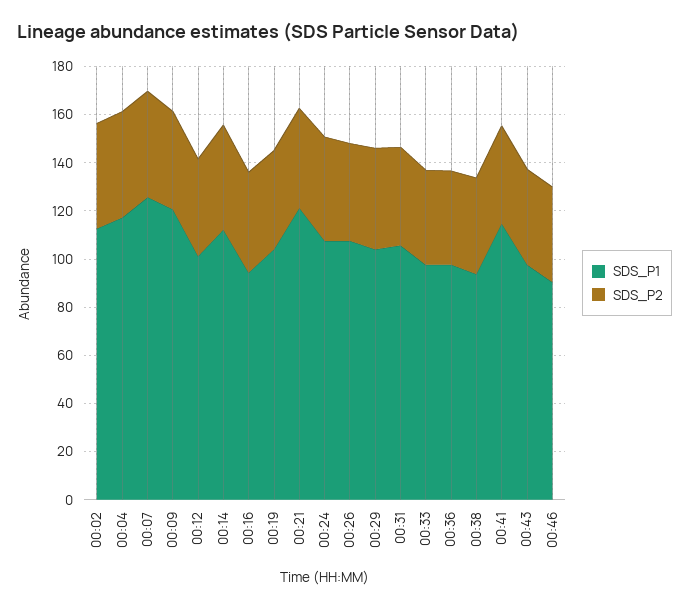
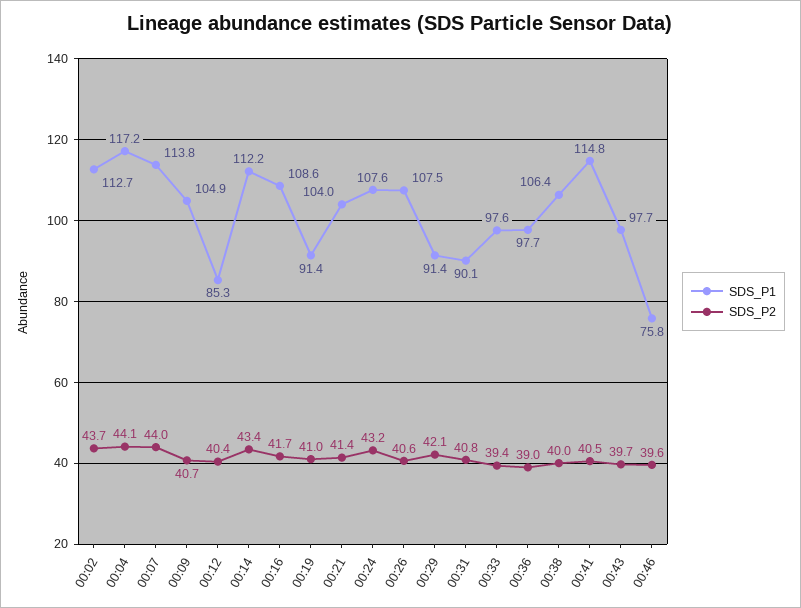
SDS_P1, 00:07: 125 -> 113.8
SDS_P1, 00:09: 120 -> 104.9
SDS_P1, 00:12: 100 -> 85.3
SDS_P1, 00:16: 95 -> 108.6
SDS_P1, 00:19: 105 -> 91.4
SDS_P1, 00:21: 120 -> 104
SDS_P1, 00:29: 105 -> 91.4
SDS_P1, 00:31: 105 -> 90.1
SDS_P1, 00:38: 95 -> 106.4
SDS_P1, 00:46: 90 -> 75.8

